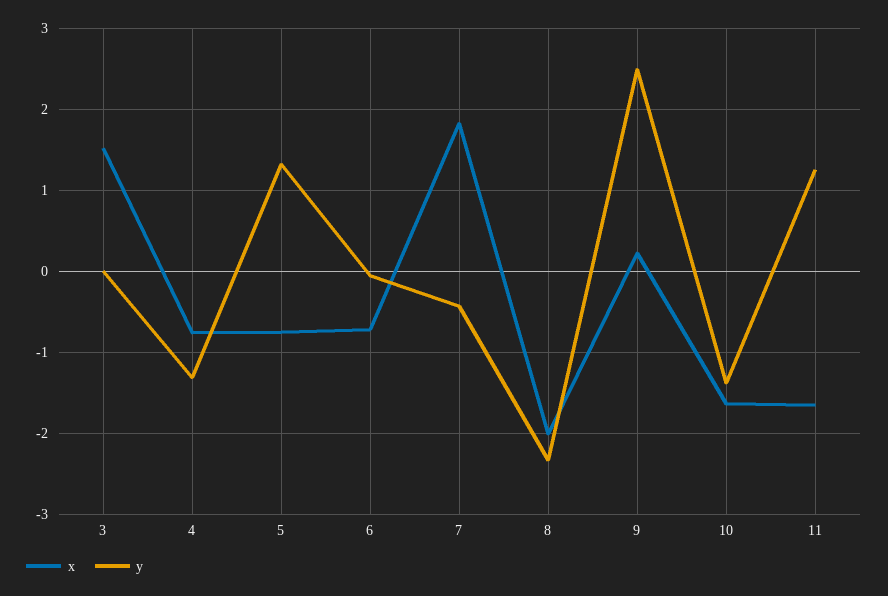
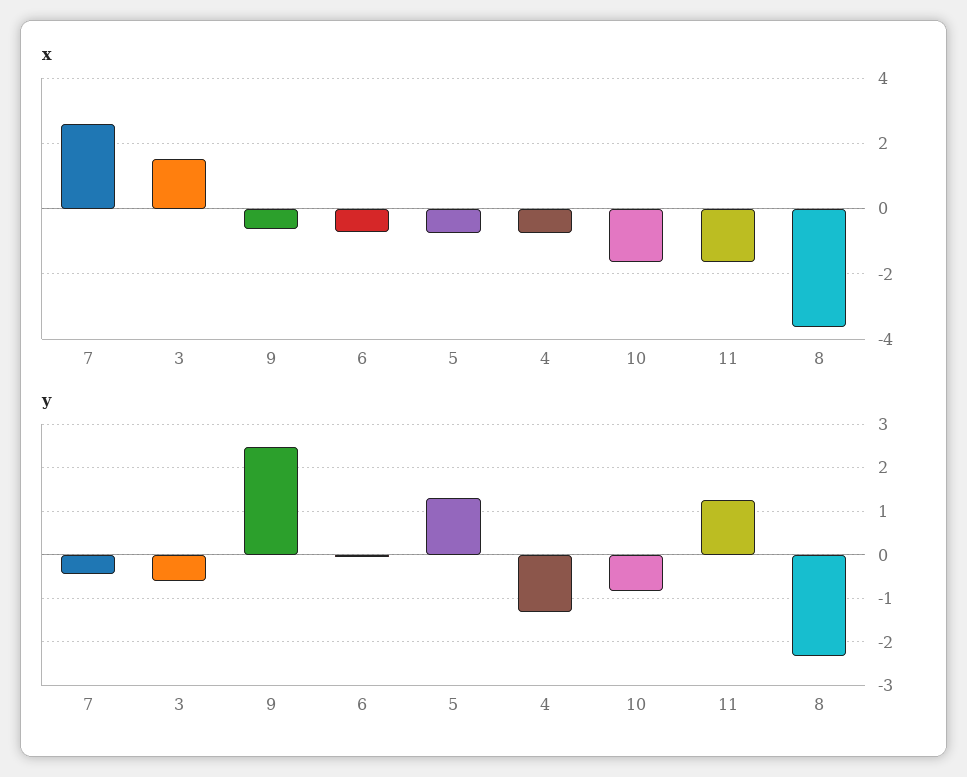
y, 3: 0 -> -0.6
x, 7: 1.8 -> 2.6
x, 8: -2 -> -3.6
x, 9: 0.2 -> -0.6
y, 10: -1.4 -> -0.8

